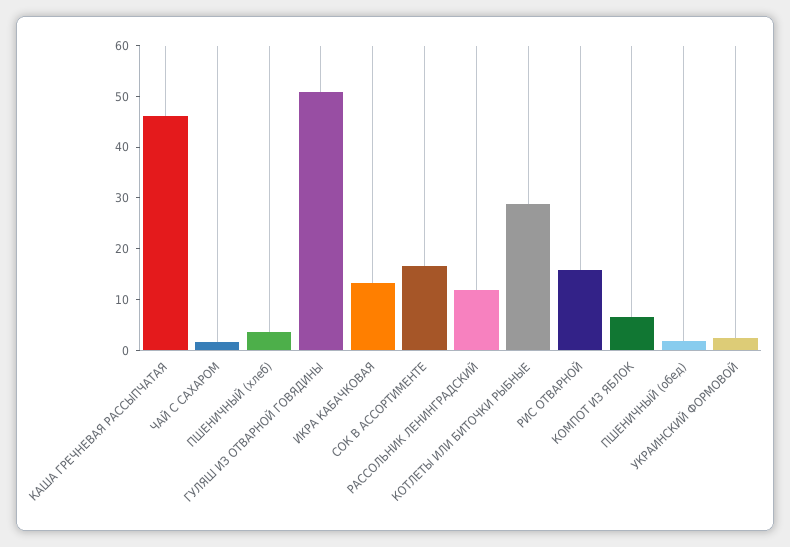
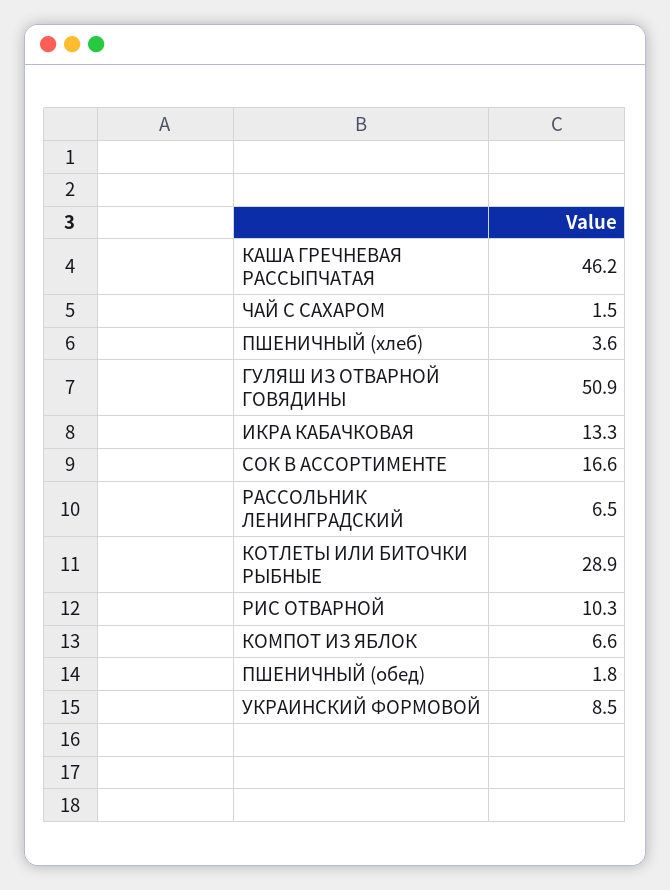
РАССОЛЬНИК ЛЕНИНГРАДСКИЙ: 12 -> 6.5
РИС ОТВАРНОЙ: 16 -> 10.3
УКРАИНСКИЙ ФОРМОВОЙ: 2 -> 8.5

